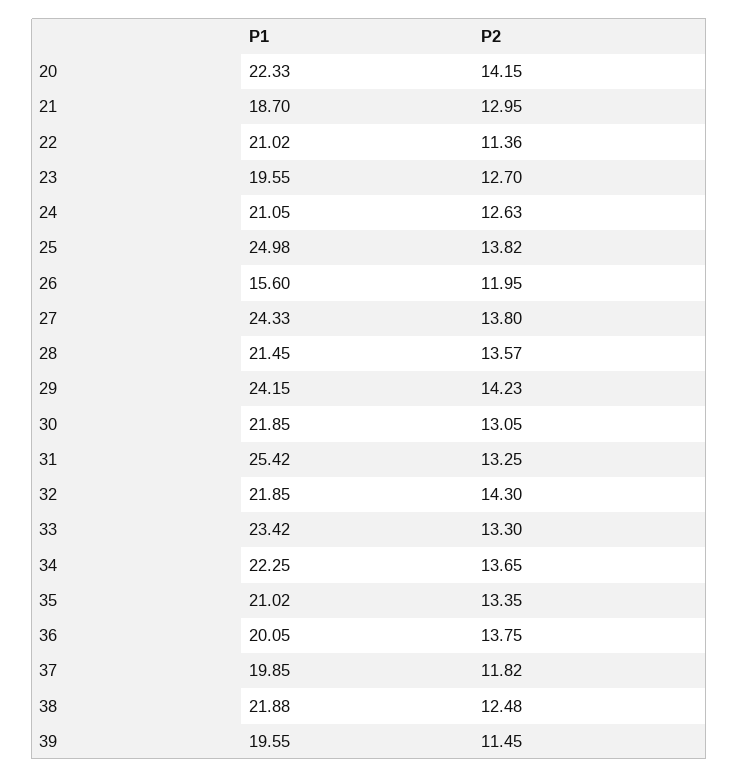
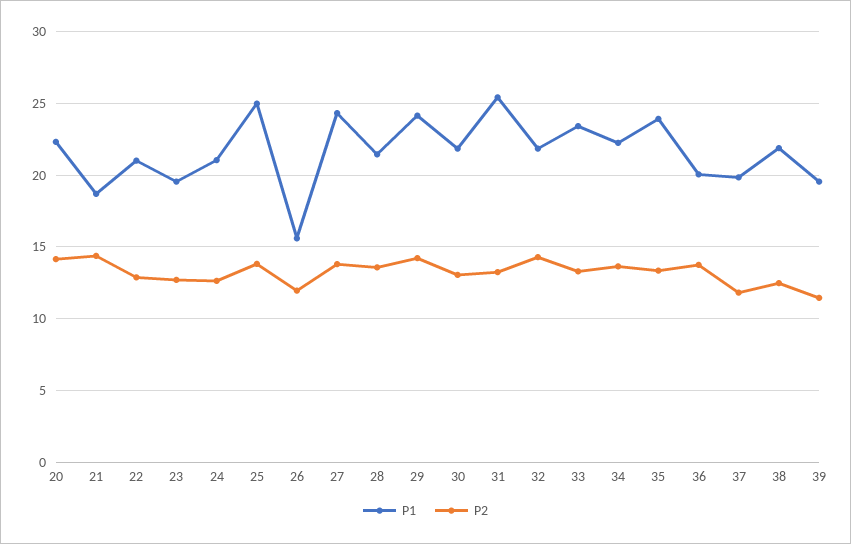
P2, 21: 12.95 -> 14.5
P2, 22: 11.36 -> 13
P1, 35: 21.02 -> 24

